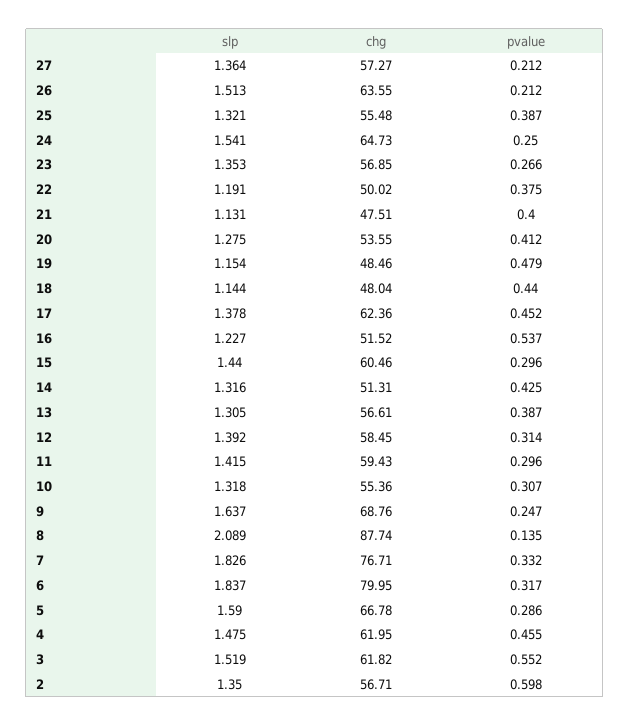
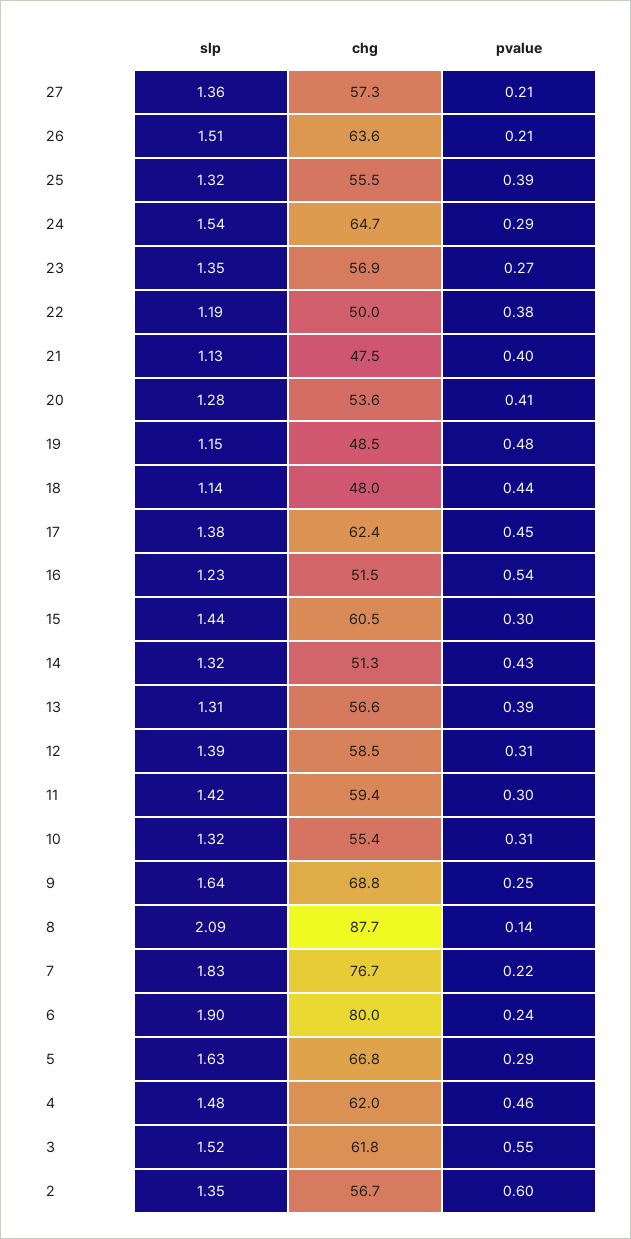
pvalue, 24: 0.25 -> 0.29
pvalue, 7: 0.332 -> 0.22
slp, 6: 1.837 -> 1.9
pvalue, 6: 0.317 -> 0.24
slp, 5: 1.59 -> 1.63

